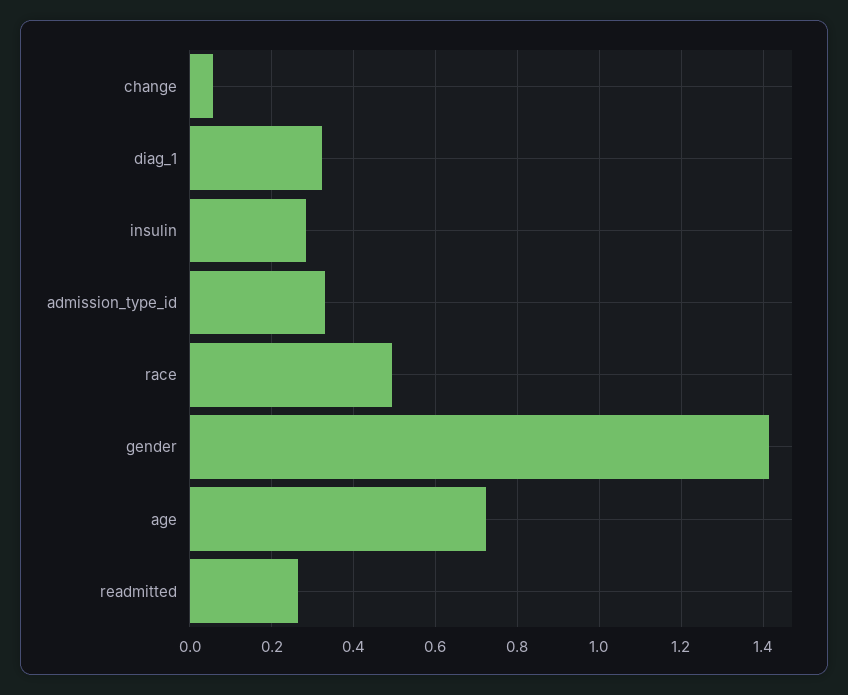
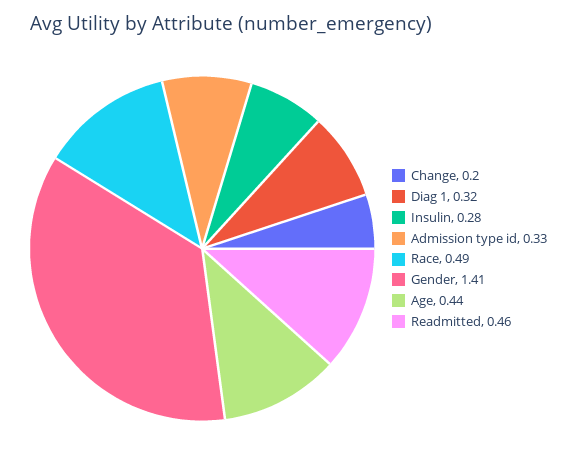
change: 0.06 -> 0.2
age: 0.72 -> 0.44
readmitted: 0.26 -> 0.46

